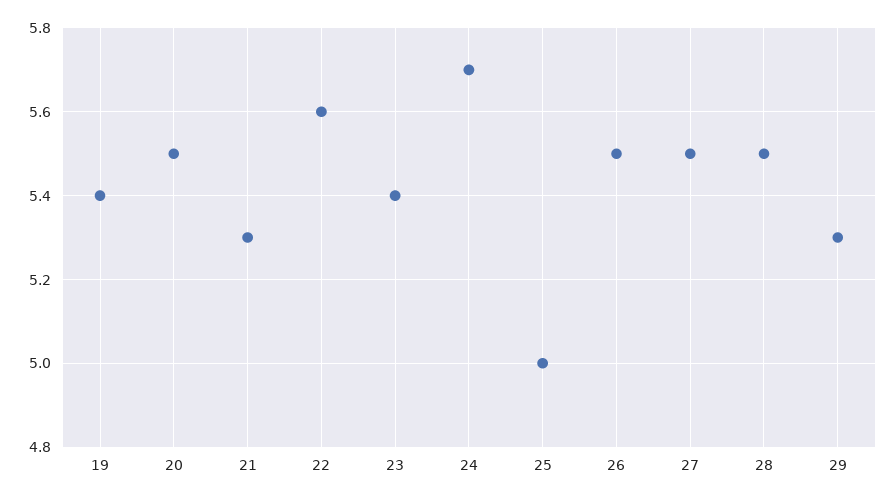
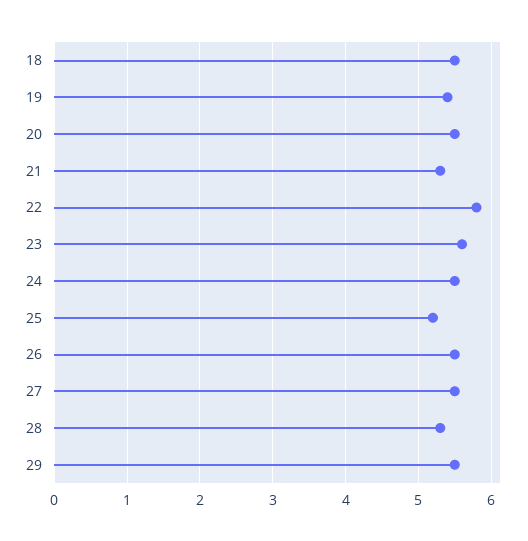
22: 5.6 -> 5.8
23: 5.4 -> 5.6
24: 5.7 -> 5.5
25: 5 -> 5.2
28: 5.5 -> 5.3
29: 5.3 -> 5.5
18: none -> 5.5

